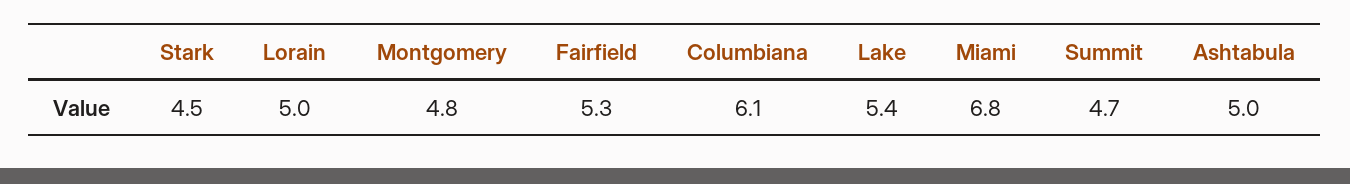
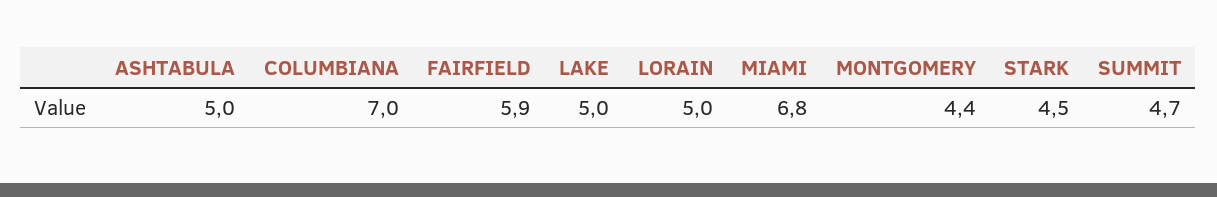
Montgomery: 4.8 -> 4.4
Fairfield: 5.3 -> 5.9
Columbiana: 6.1 -> 7
Lake: 5.4 -> 5

